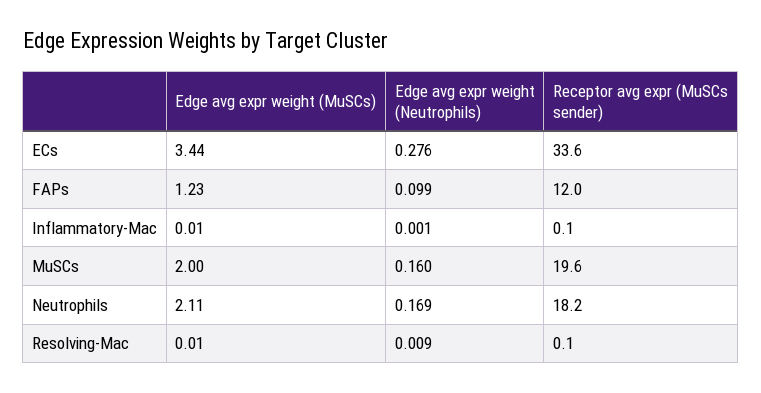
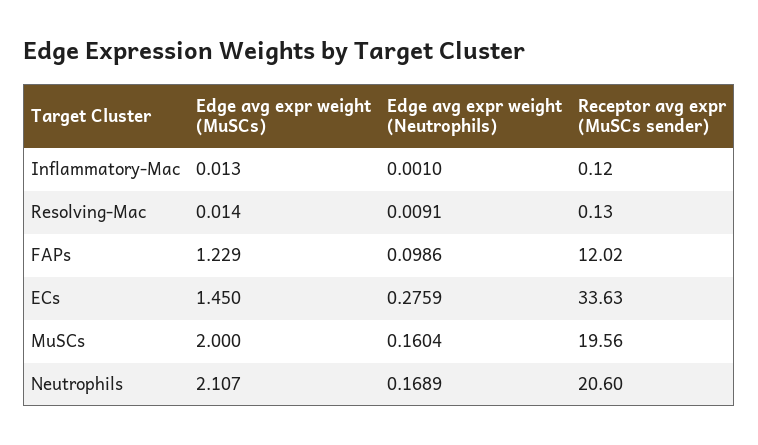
Edge avg expr weight (MuSCs), ECs: 3.44 -> 1.45
Receptor avg expr (MuSCs sender), Neutrophils: 18.2 -> 20.6

